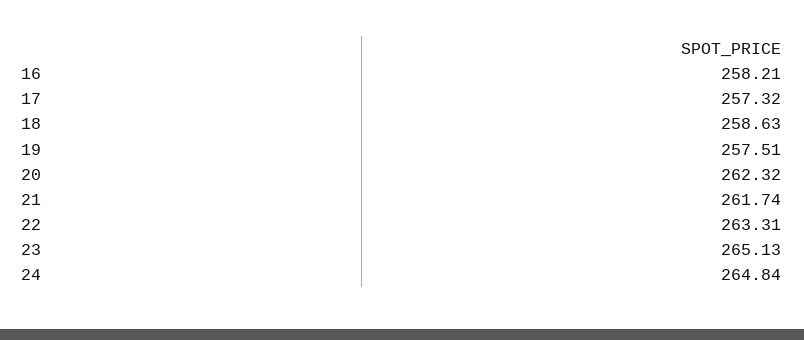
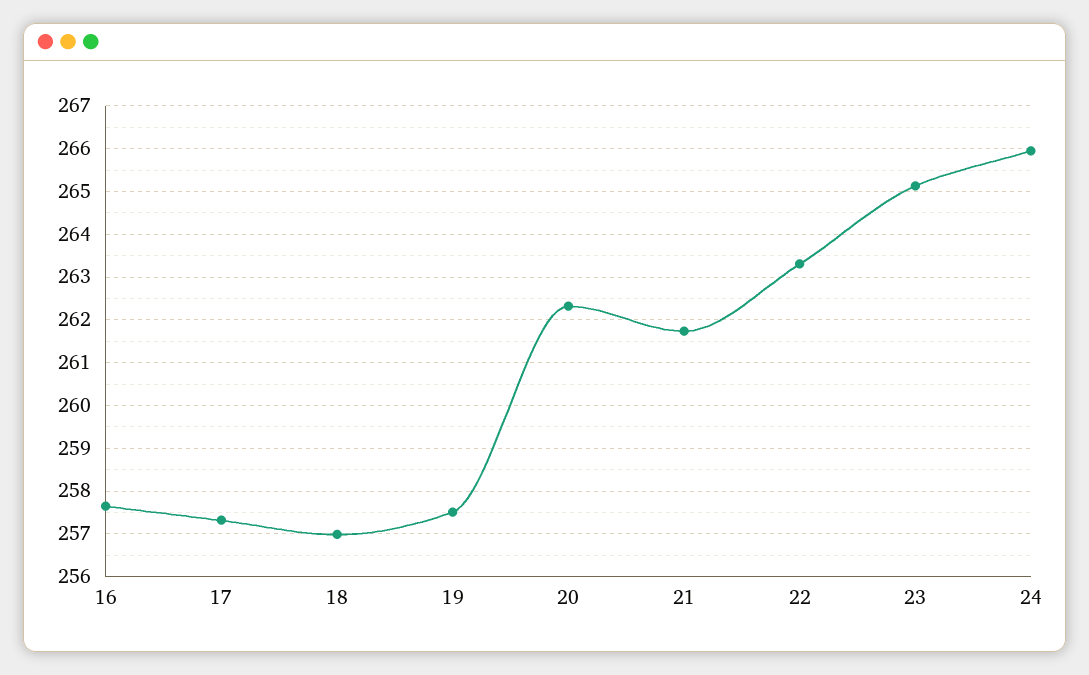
16: 258.21 -> 257.6
18: 258.63 -> 257
24: 264.84 -> 266

